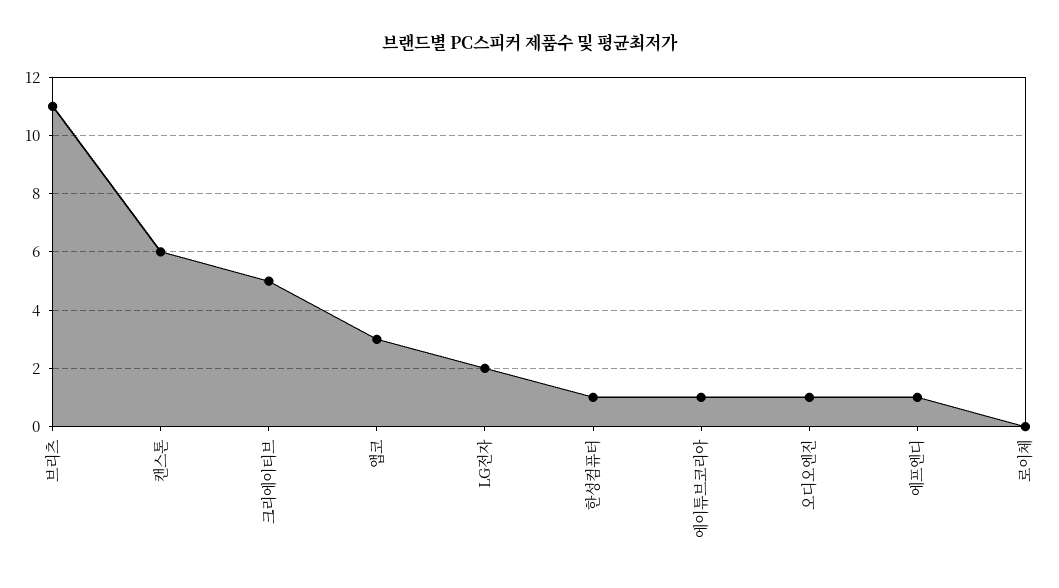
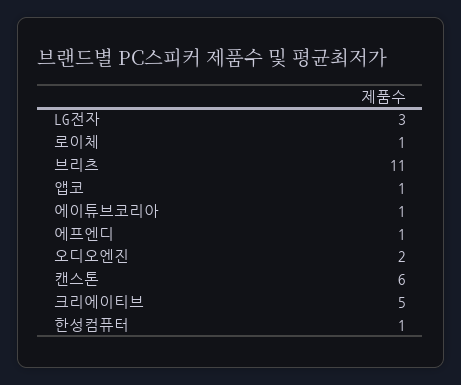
앱코: 3 -> 1
LG전자: 2 -> 3
오디오엔진: 1 -> 2
로이체: 0 -> 1

